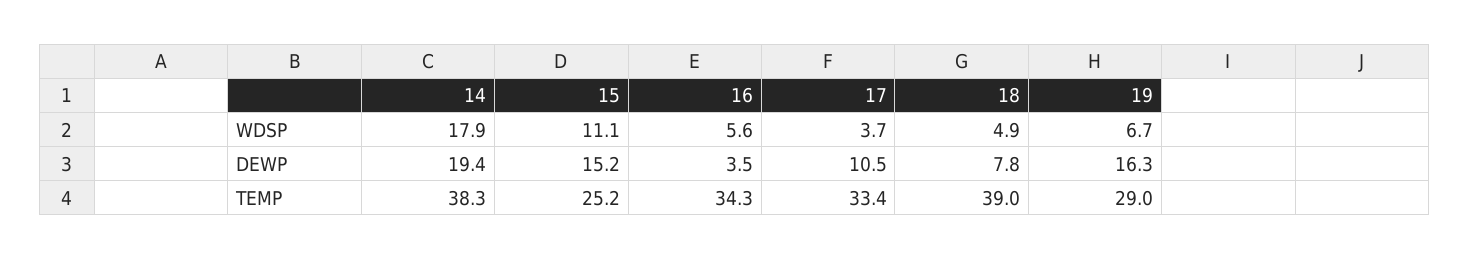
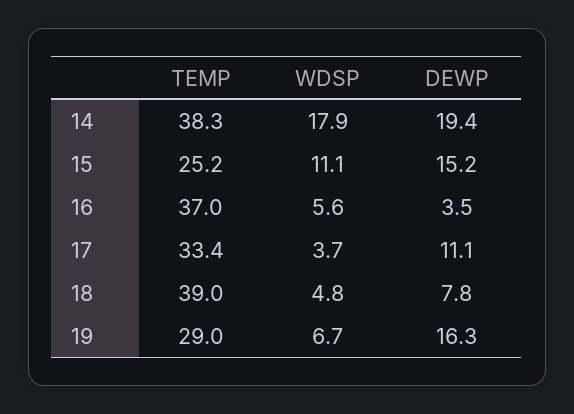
18, WDSP: 4.9 -> 4.8
17, DEWP: 10.5 -> 11.1
16, TEMP: 34.3 -> 37

